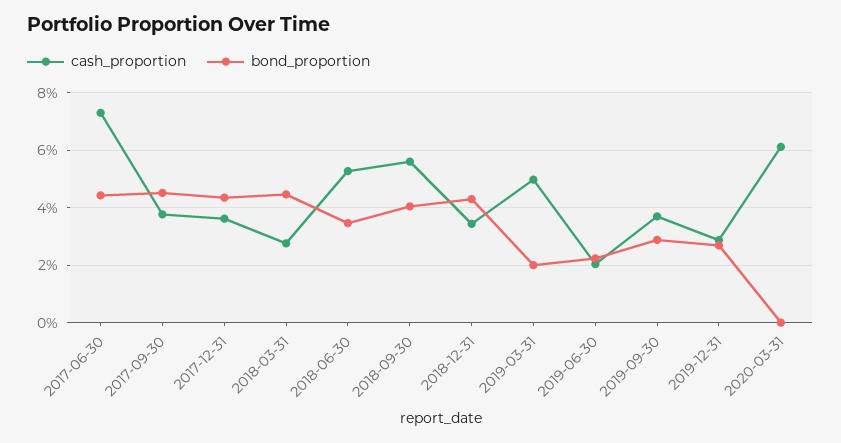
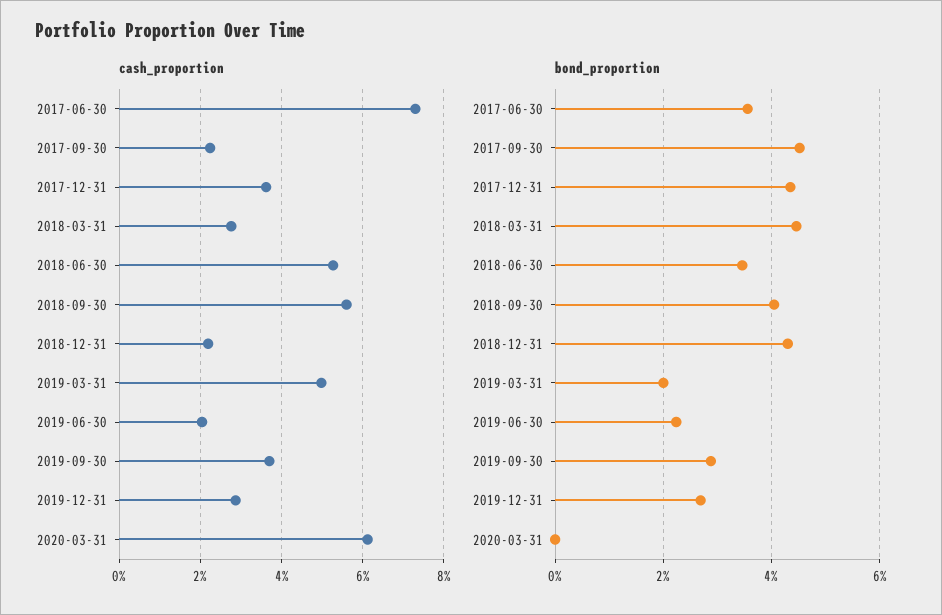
bond_proportion, 2017-06-30: 4.5 -> 3.6
cash_proportion, 2017-09-30: 3.75 -> 2.2
cash_proportion, 2018-12-31: 3.5 -> 2.2

